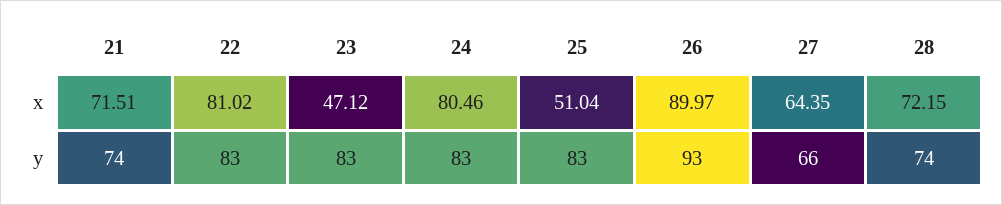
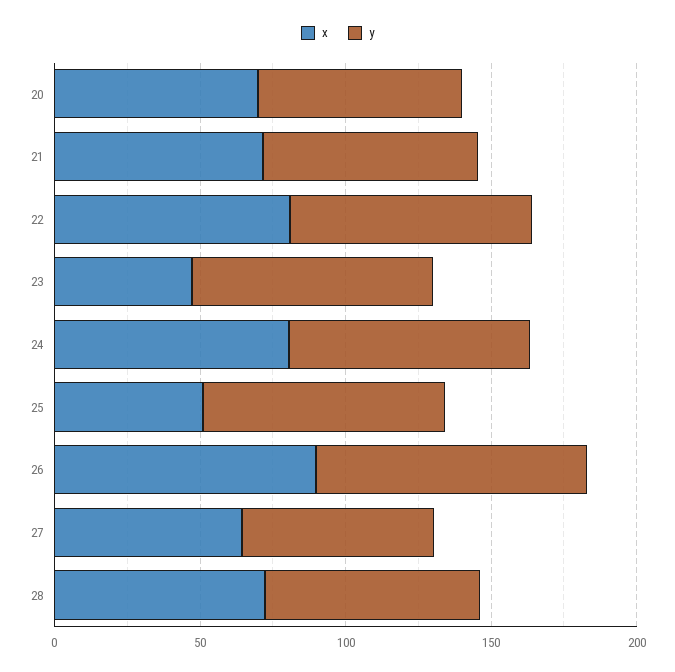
x, 20: none -> 70
y, 20: none -> 70

